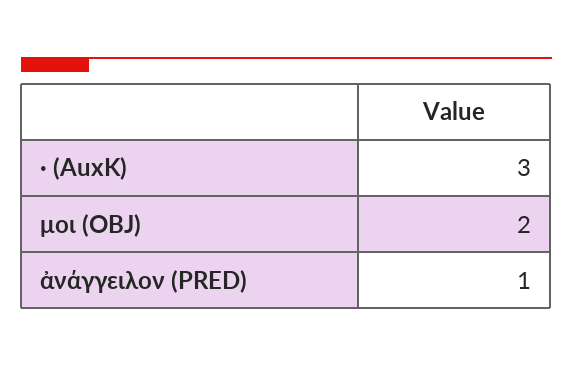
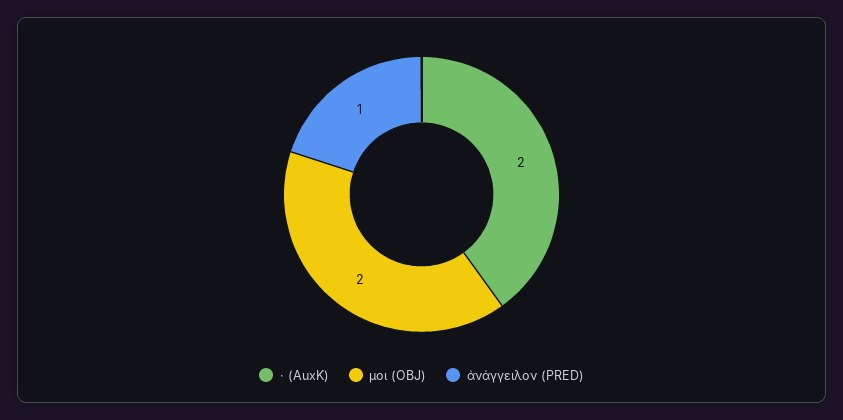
· (AuxK): 3 -> 2

